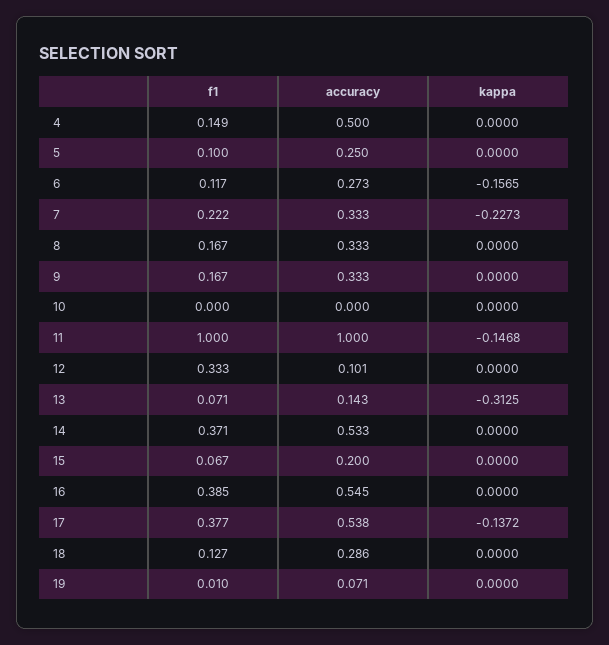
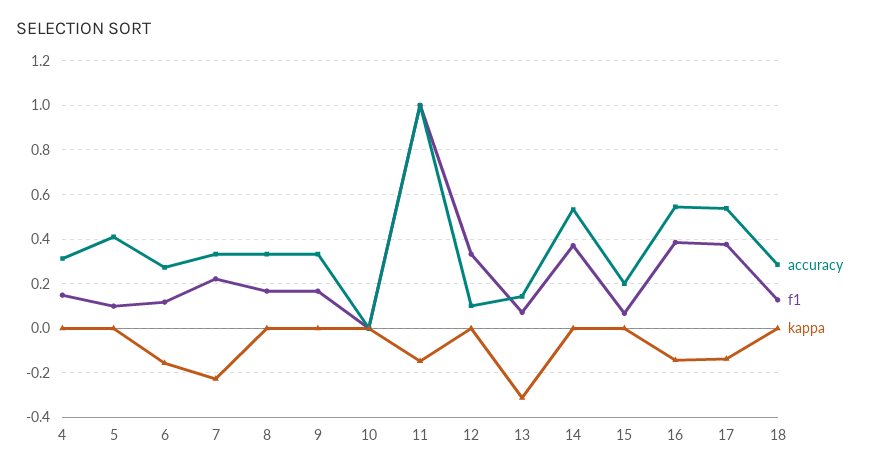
accuracy, 4: 0.5 -> 0.3
accuracy, 5: 0.25 -> 0.4
kappa, 16: 0 -> -0.15
f1, 19: 0.01 -> none
accuracy, 19: 0.071 -> none
kappa, 19: 0 -> none

